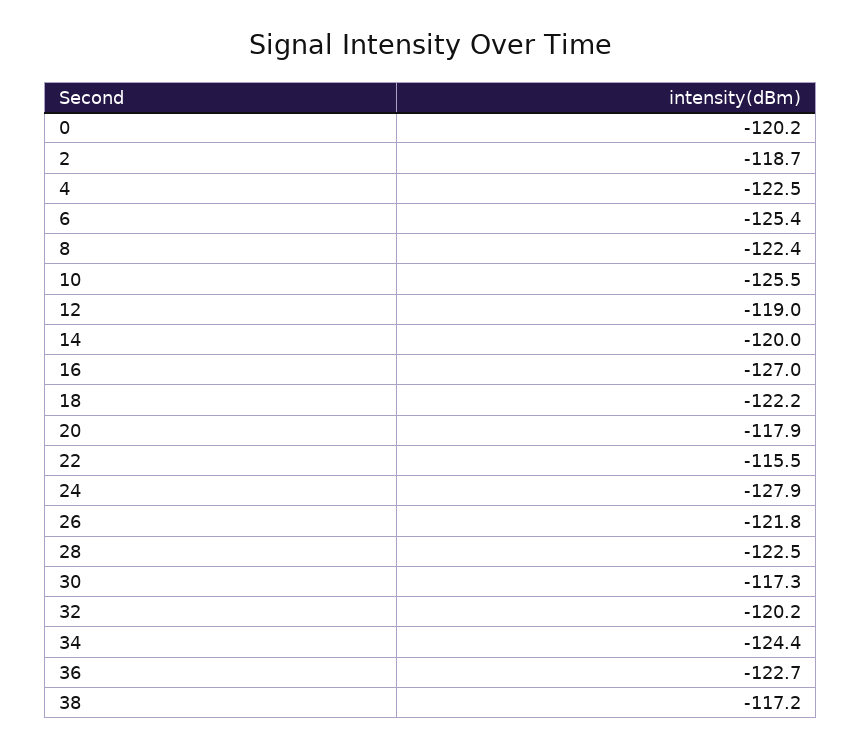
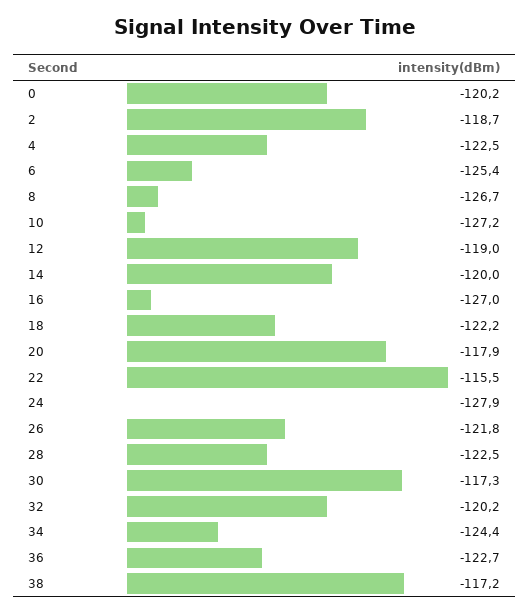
8: -122.4 -> -126.7
10: -125.5 -> -127.2

